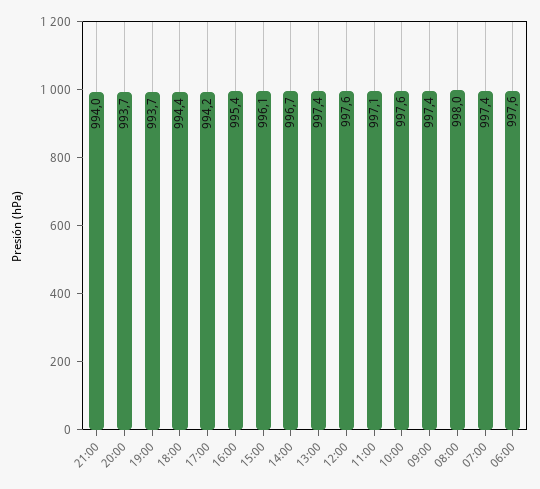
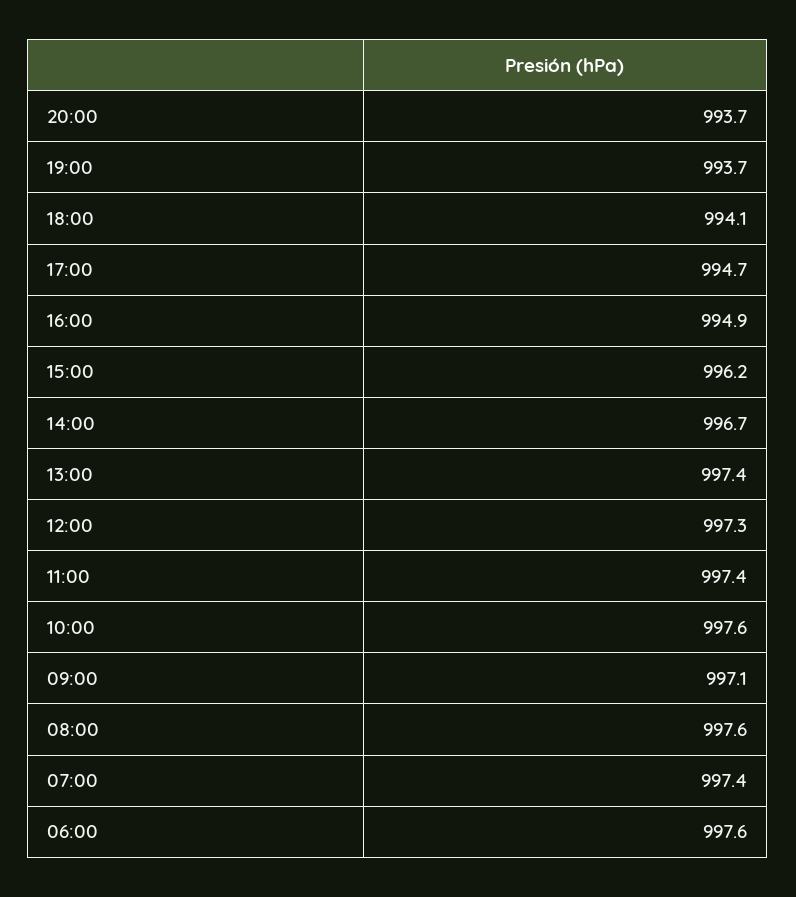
21:00: 994 -> none
18:00: 994.4 -> 994.1
17:00: 994.2 -> 994.7
16:00: 995.4 -> 994.9
15:00: 996.1 -> 996.2
12:00: 997.6 -> 997.3
11:00: 997.1 -> 997.4
09:00: 997.4 -> 997.1
08:00: 998 -> 997.6

